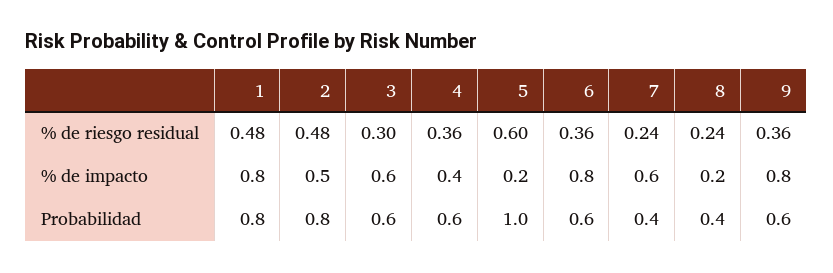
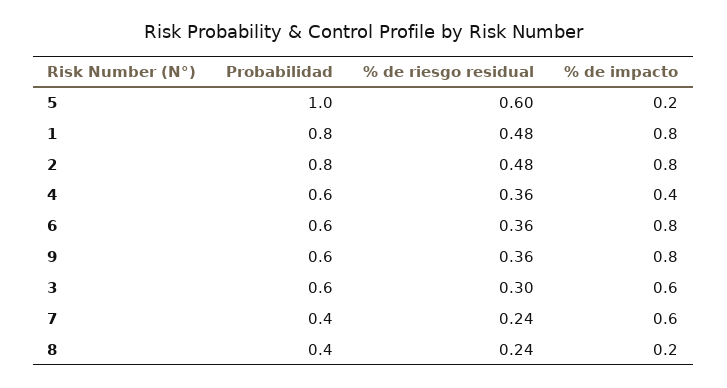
2, % de impacto: 0.5 -> 0.8

